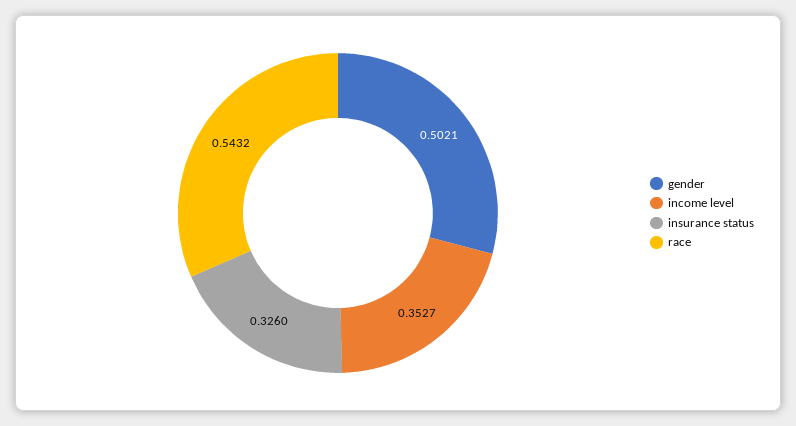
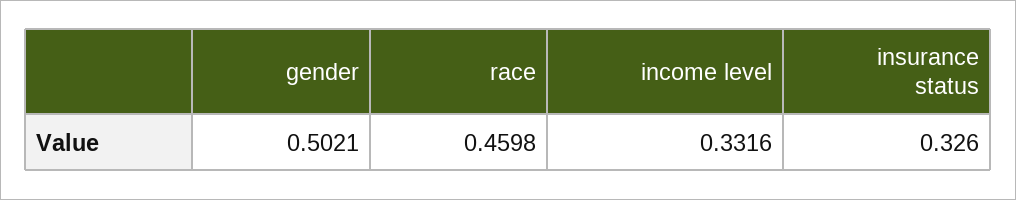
income level: 0.3527 -> 0.3316
race: 0.5432 -> 0.4598

